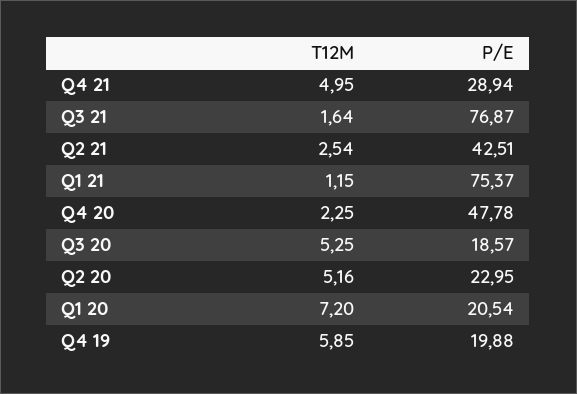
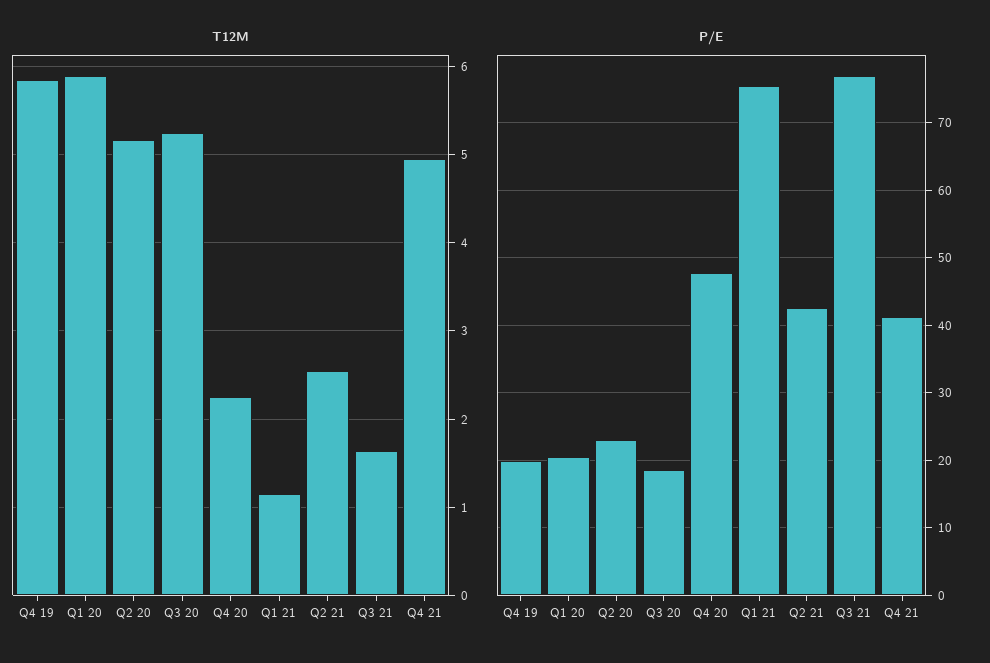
P/E, Q4 21: 28.94 -> 41
T12M, Q1 20: 7.2 -> 5.9

